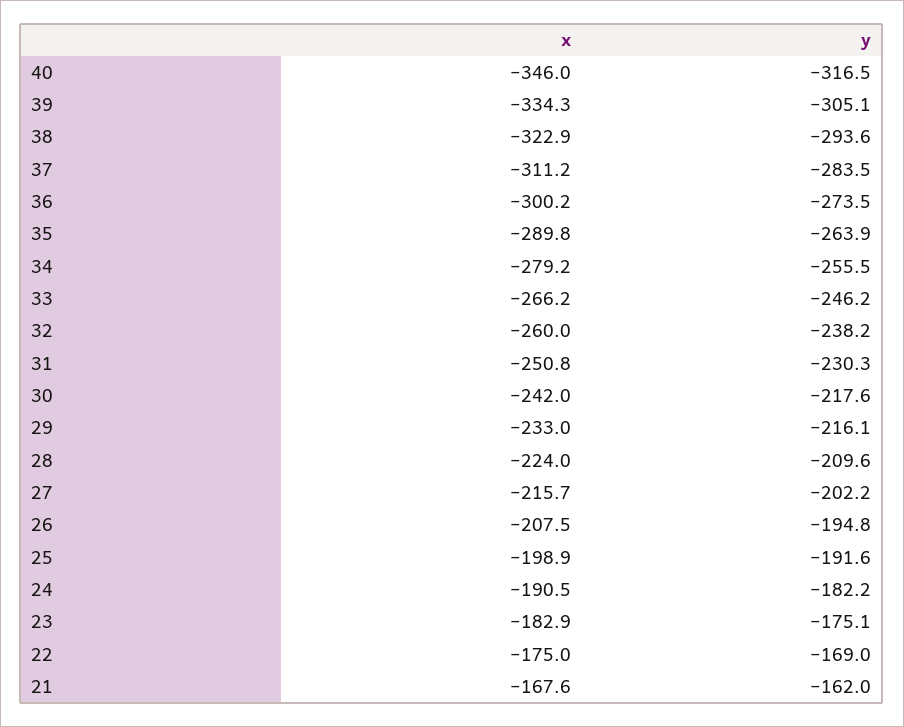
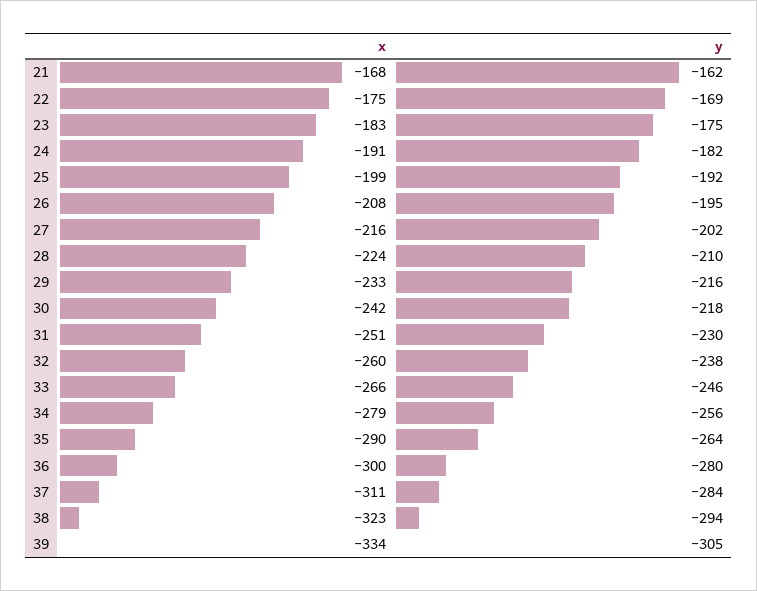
x, 40: -346 -> none
y, 40: -316.5 -> none
y, 36: -273.5 -> -280

